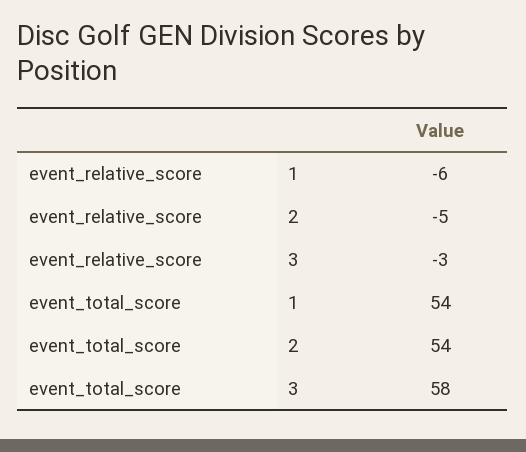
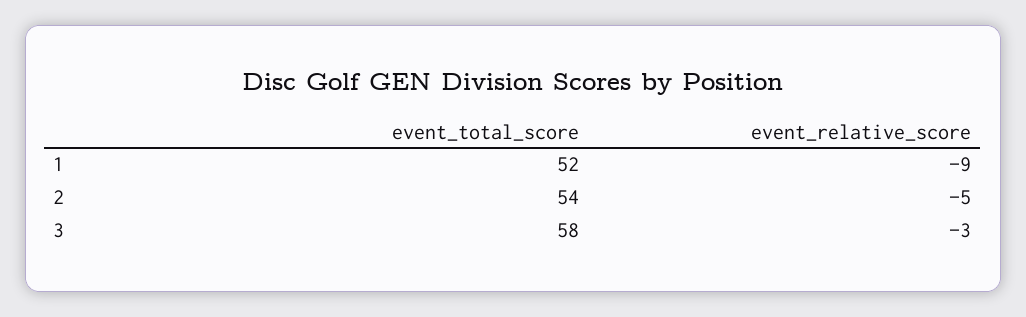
event_relative_score, 1: -6 -> -9
event_total_score, 1: 54 -> 52

